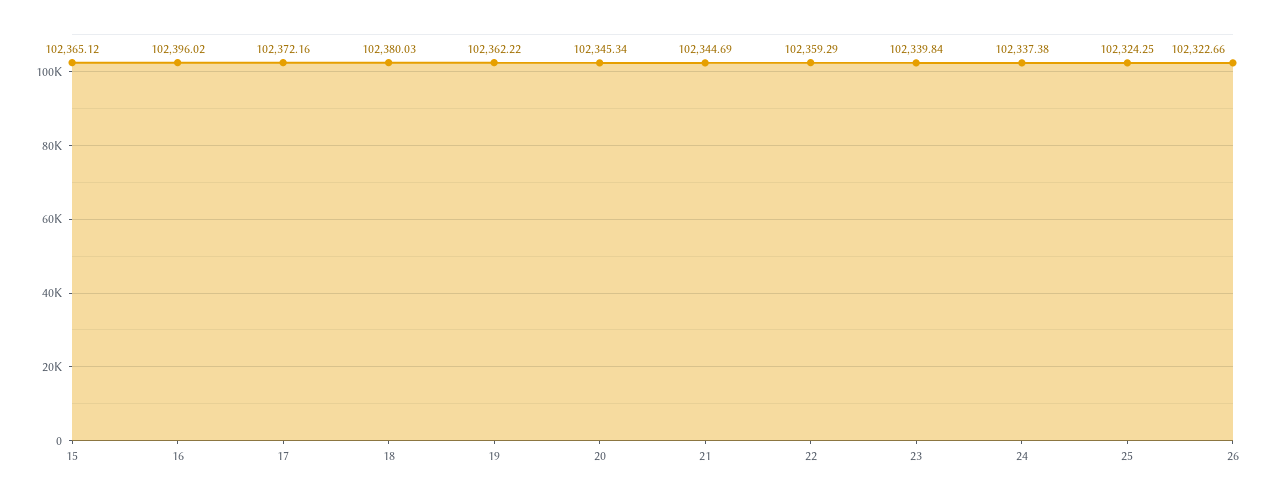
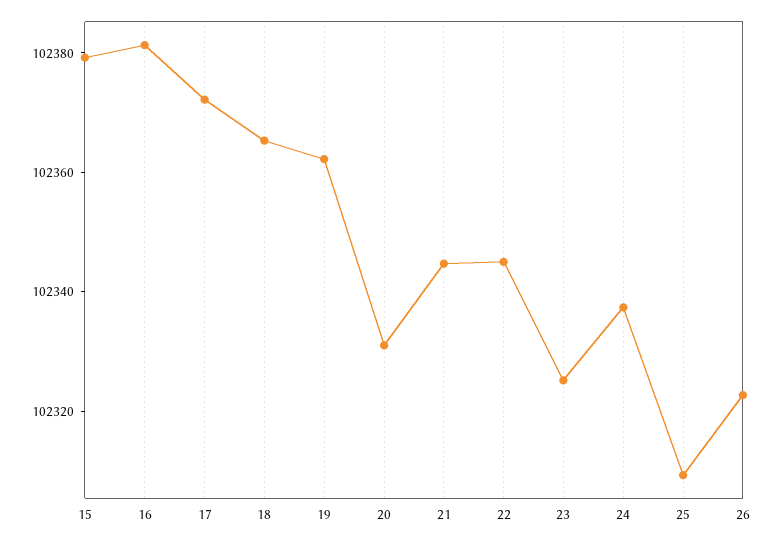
15: 102365.12 -> 102380
16: 102396.02 -> 102380
18: 102380.03 -> 102365
20: 102345.34 -> 102330
22: 102359.29 -> 102345
23: 102339.84 -> 102325
25: 102324.25 -> 102310

